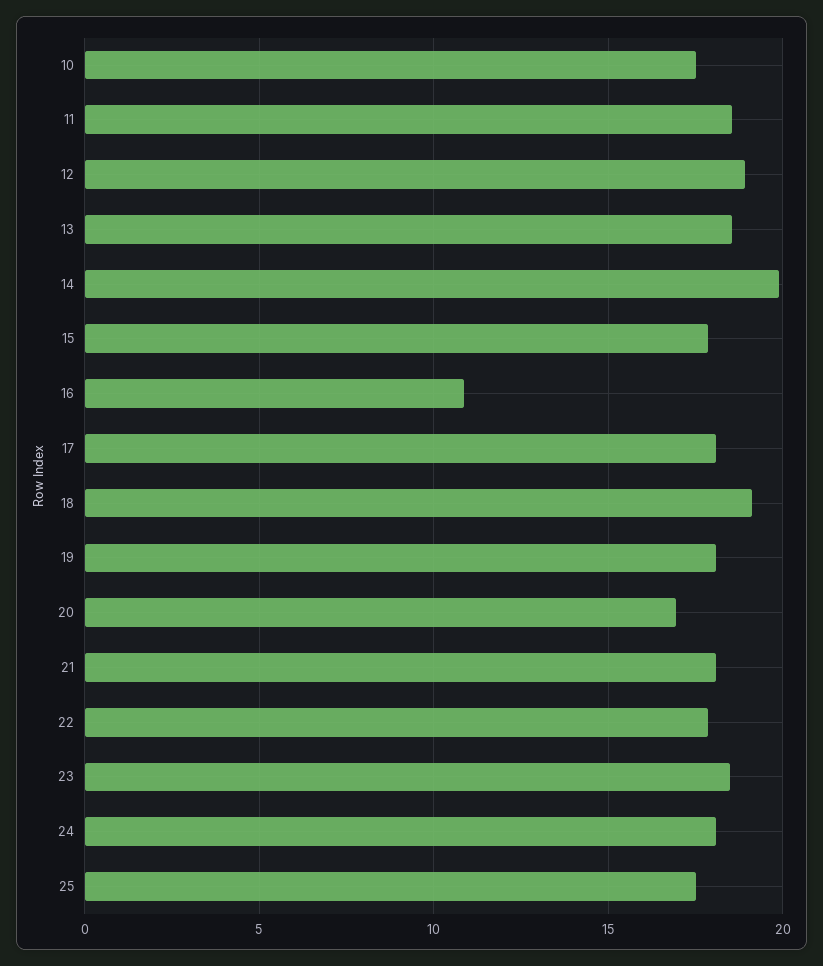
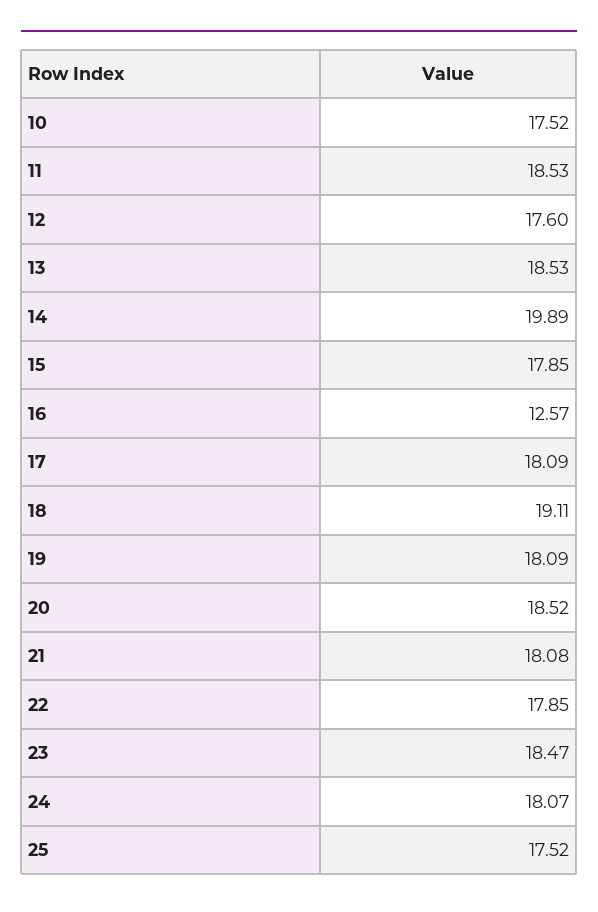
12: 19 -> 17.6
16: 11 -> 12.57
20: 17 -> 18.52

